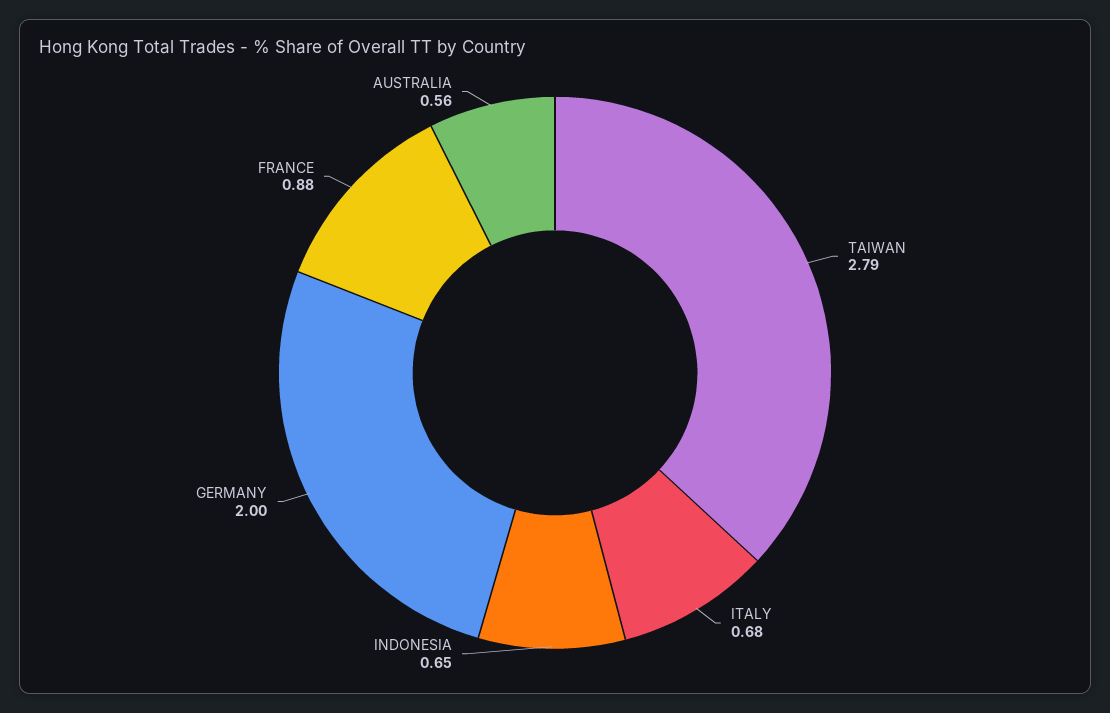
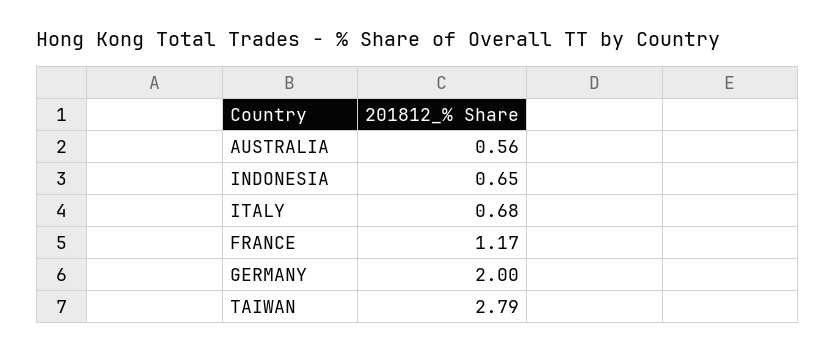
FRANCE: 0.88 -> 1.17

